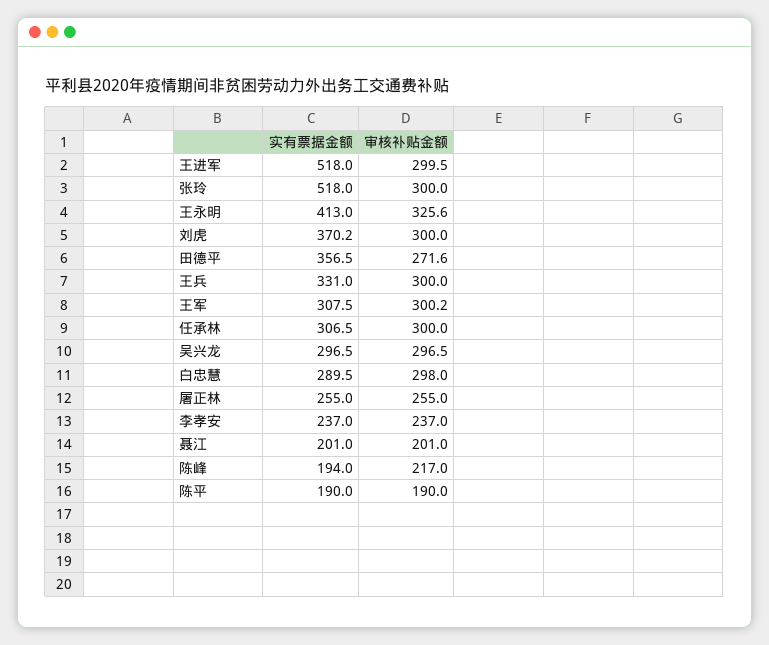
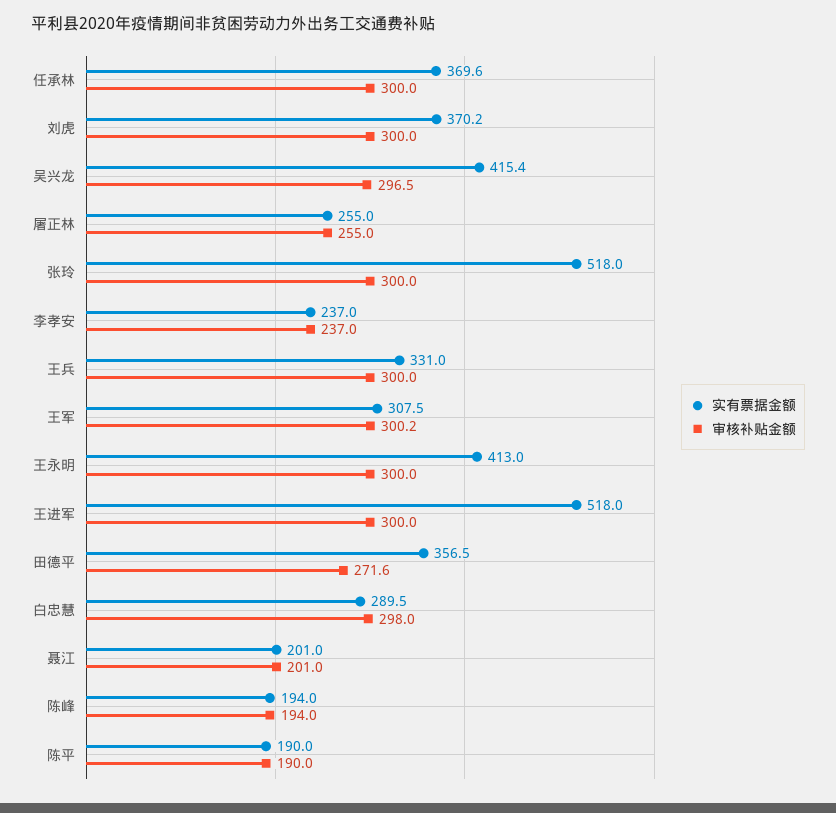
审核补贴金额, 王进军: 299.5 -> 300
审核补贴金额, 王永明: 325.6 -> 300
实有票据金额, 任承林: 306.5 -> 369.6
实有票据金额, 吴兴龙: 296.5 -> 415.4
审核补贴金额, 陈峰: 217 -> 194

